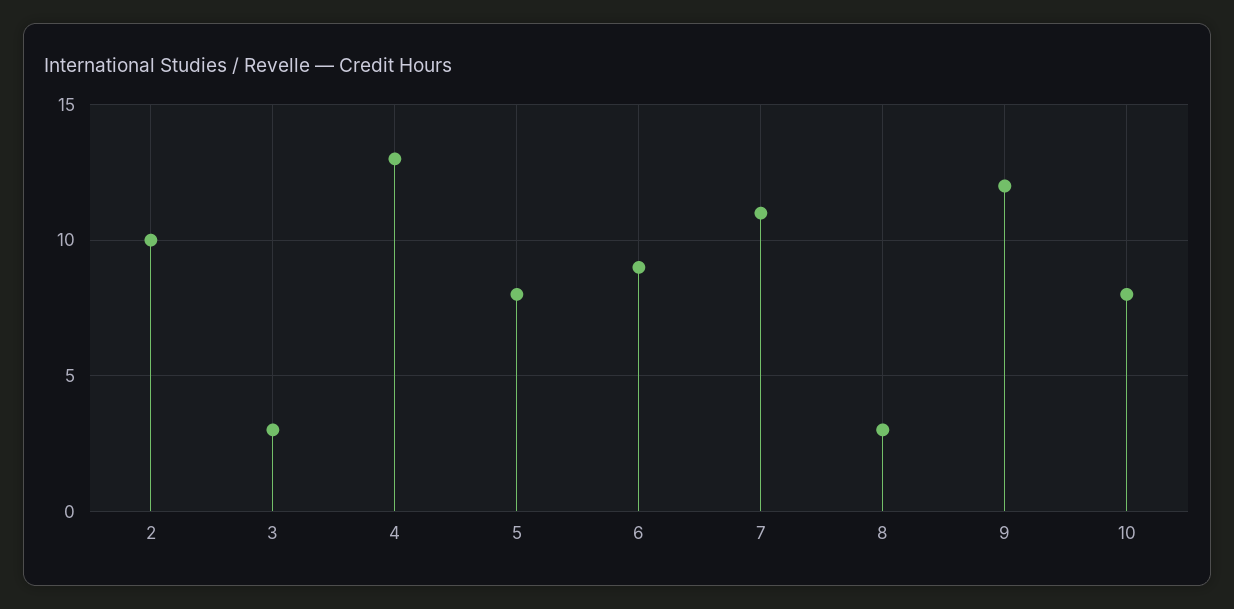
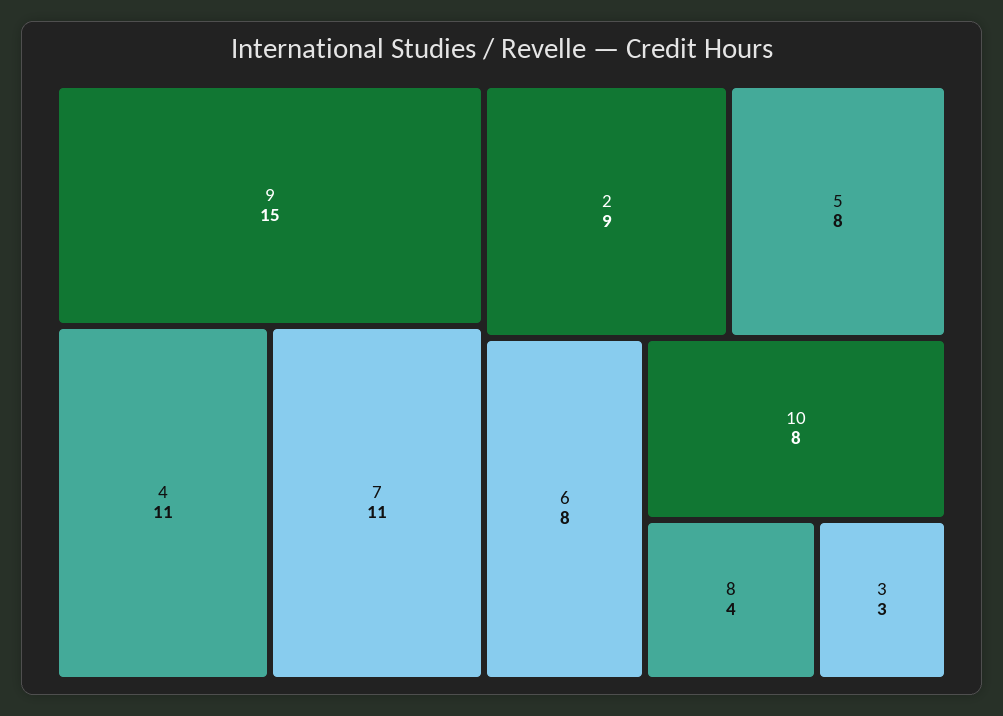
2: 10 -> 9
4: 13 -> 11
6: 9 -> 8
8: 3 -> 4
9: 12 -> 15

